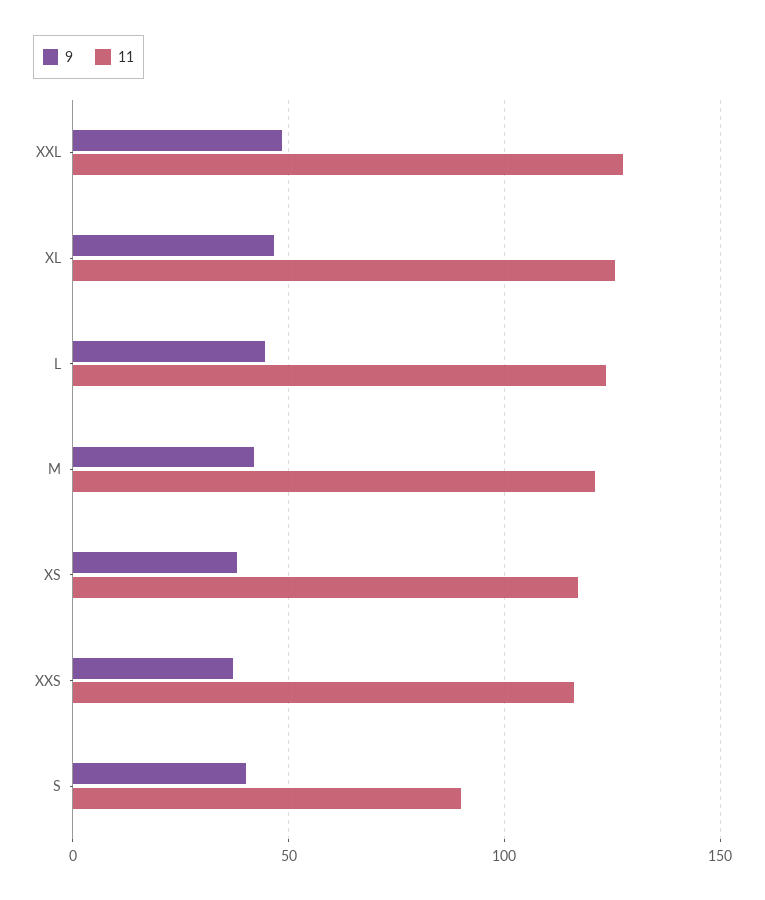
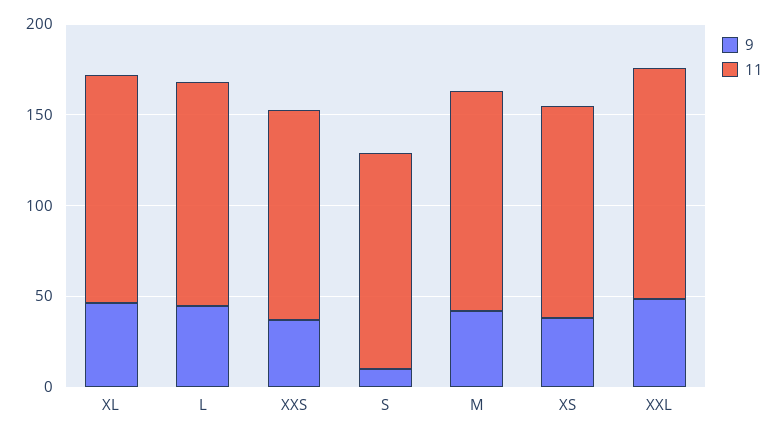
9, S: 40 -> 10
11, S: 90 -> 120

